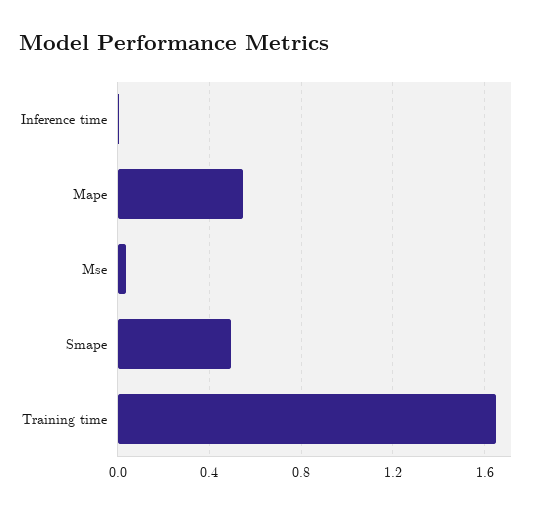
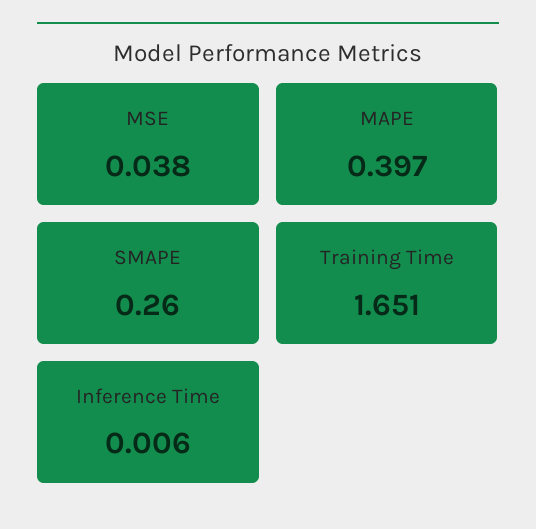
Mape: 0.55 -> 0.397
Smape: 0.5 -> 0.26

